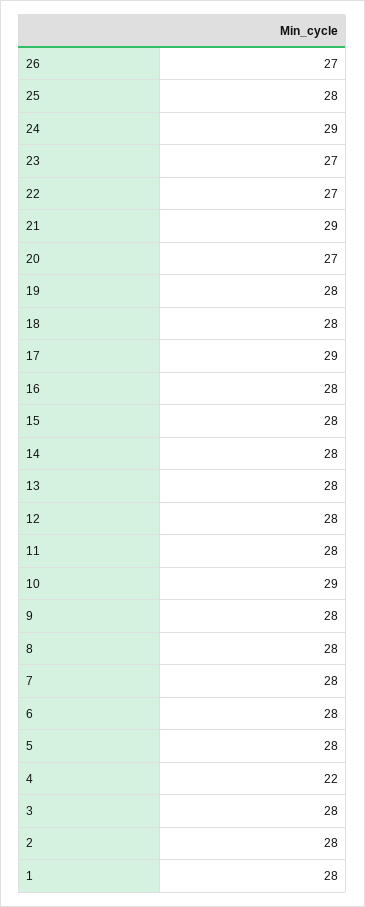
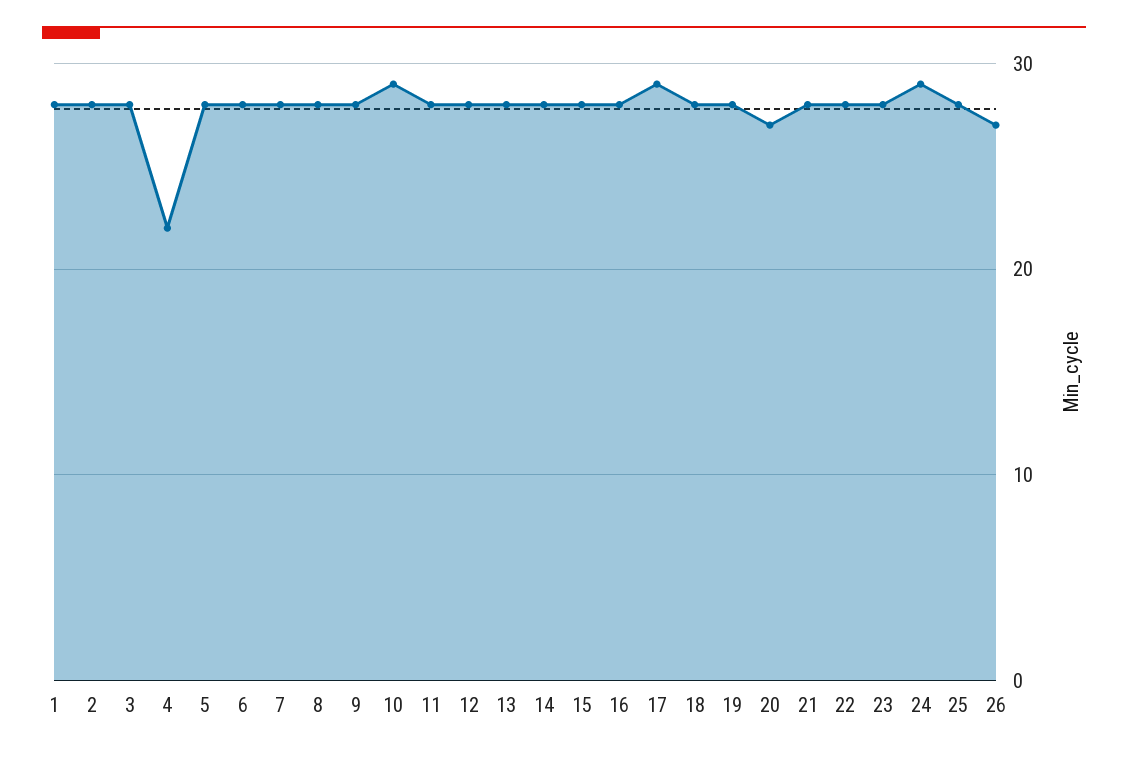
23: 27 -> 28
22: 27 -> 28
21: 29 -> 28

